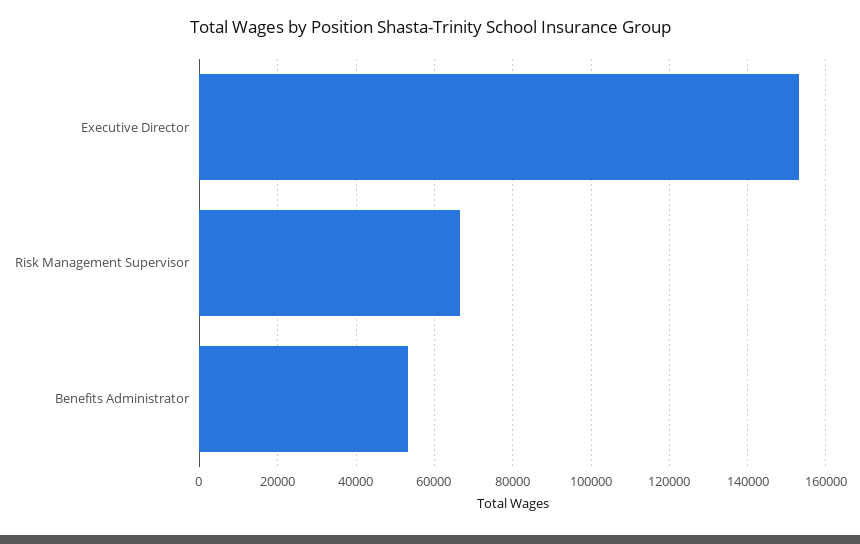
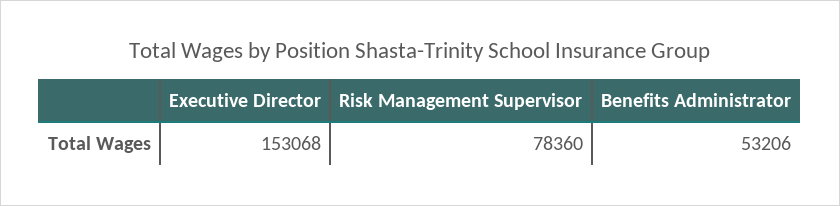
Risk Management Supervisor: 66000 -> 78360

